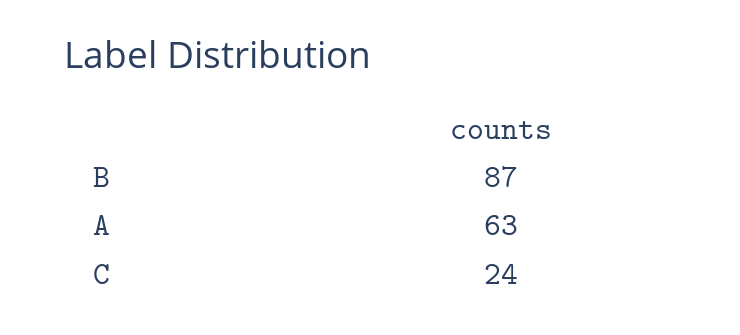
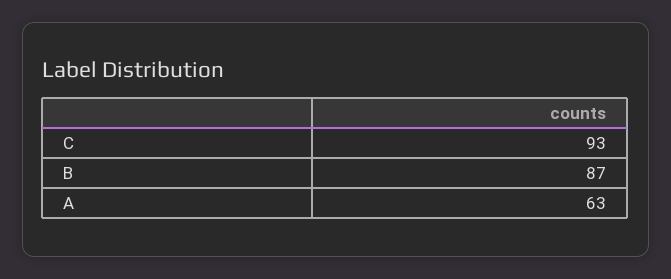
C: 24 -> 93

